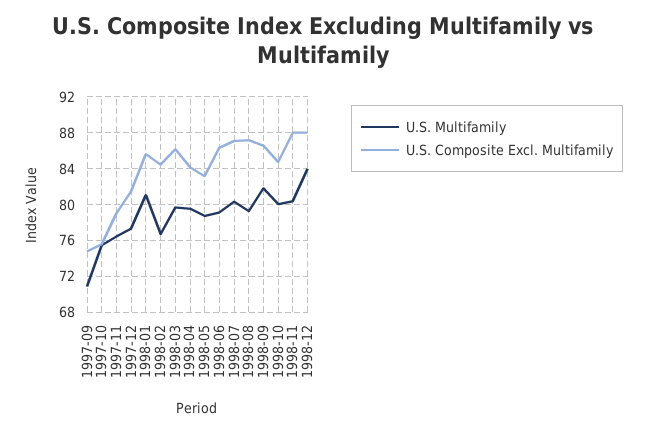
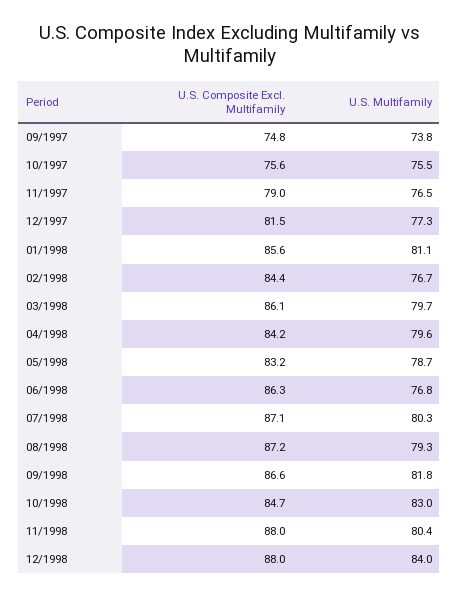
U.S. Multifamily, 1997-09: 71 -> 73.8
U.S. Multifamily, 1998-06: 79 -> 76.8
U.S. Multifamily, 1998-10: 80 -> 83

